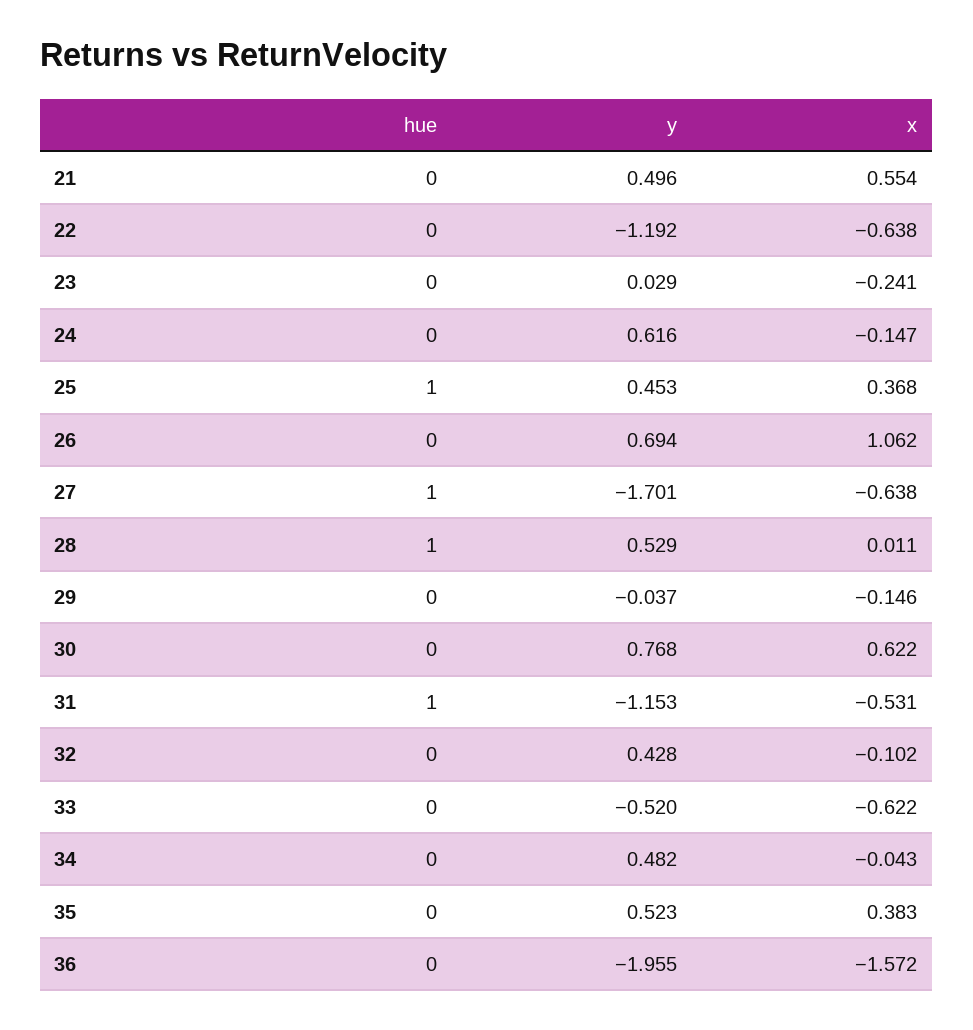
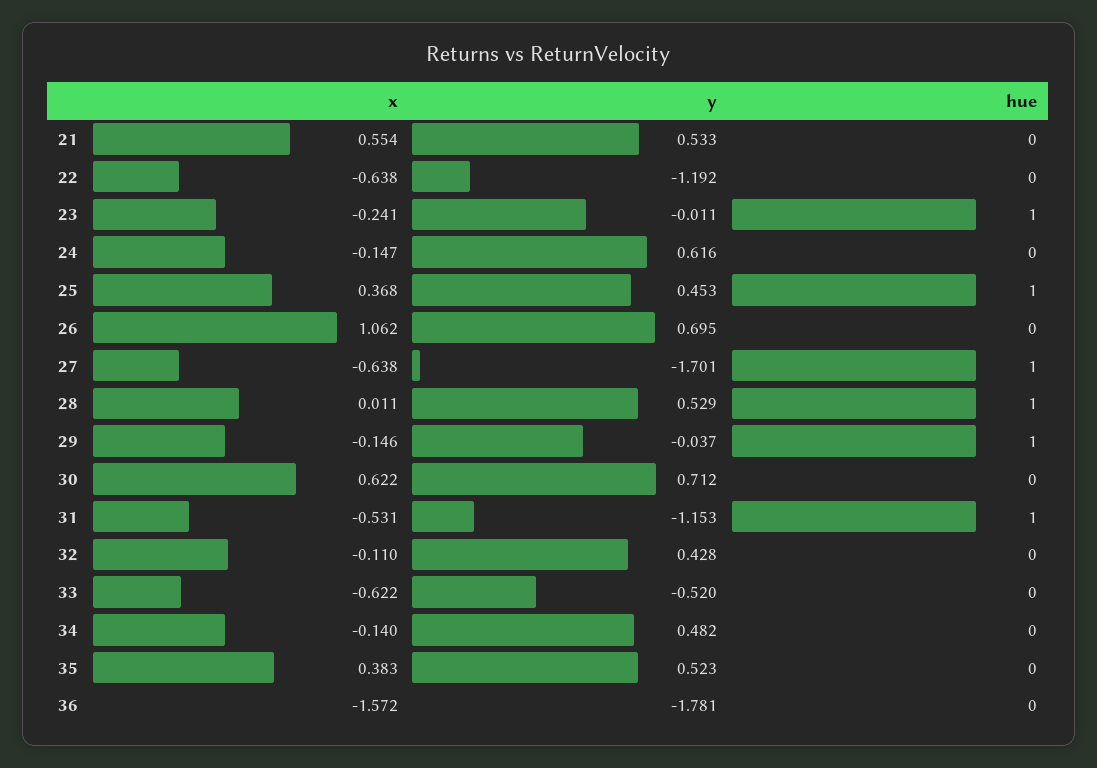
y, 21: 0.496 -> 0.533
hue, 23: 0 -> 1
y, 23: 0.029 -> -0.011
y, 26: 0.694 -> 0.695
hue, 29: 0 -> 1
y, 30: 0.768 -> 0.712
x, 32: -0.102 -> -0.11
x, 34: -0.043 -> -0.14
y, 36: -1.955 -> -1.781

